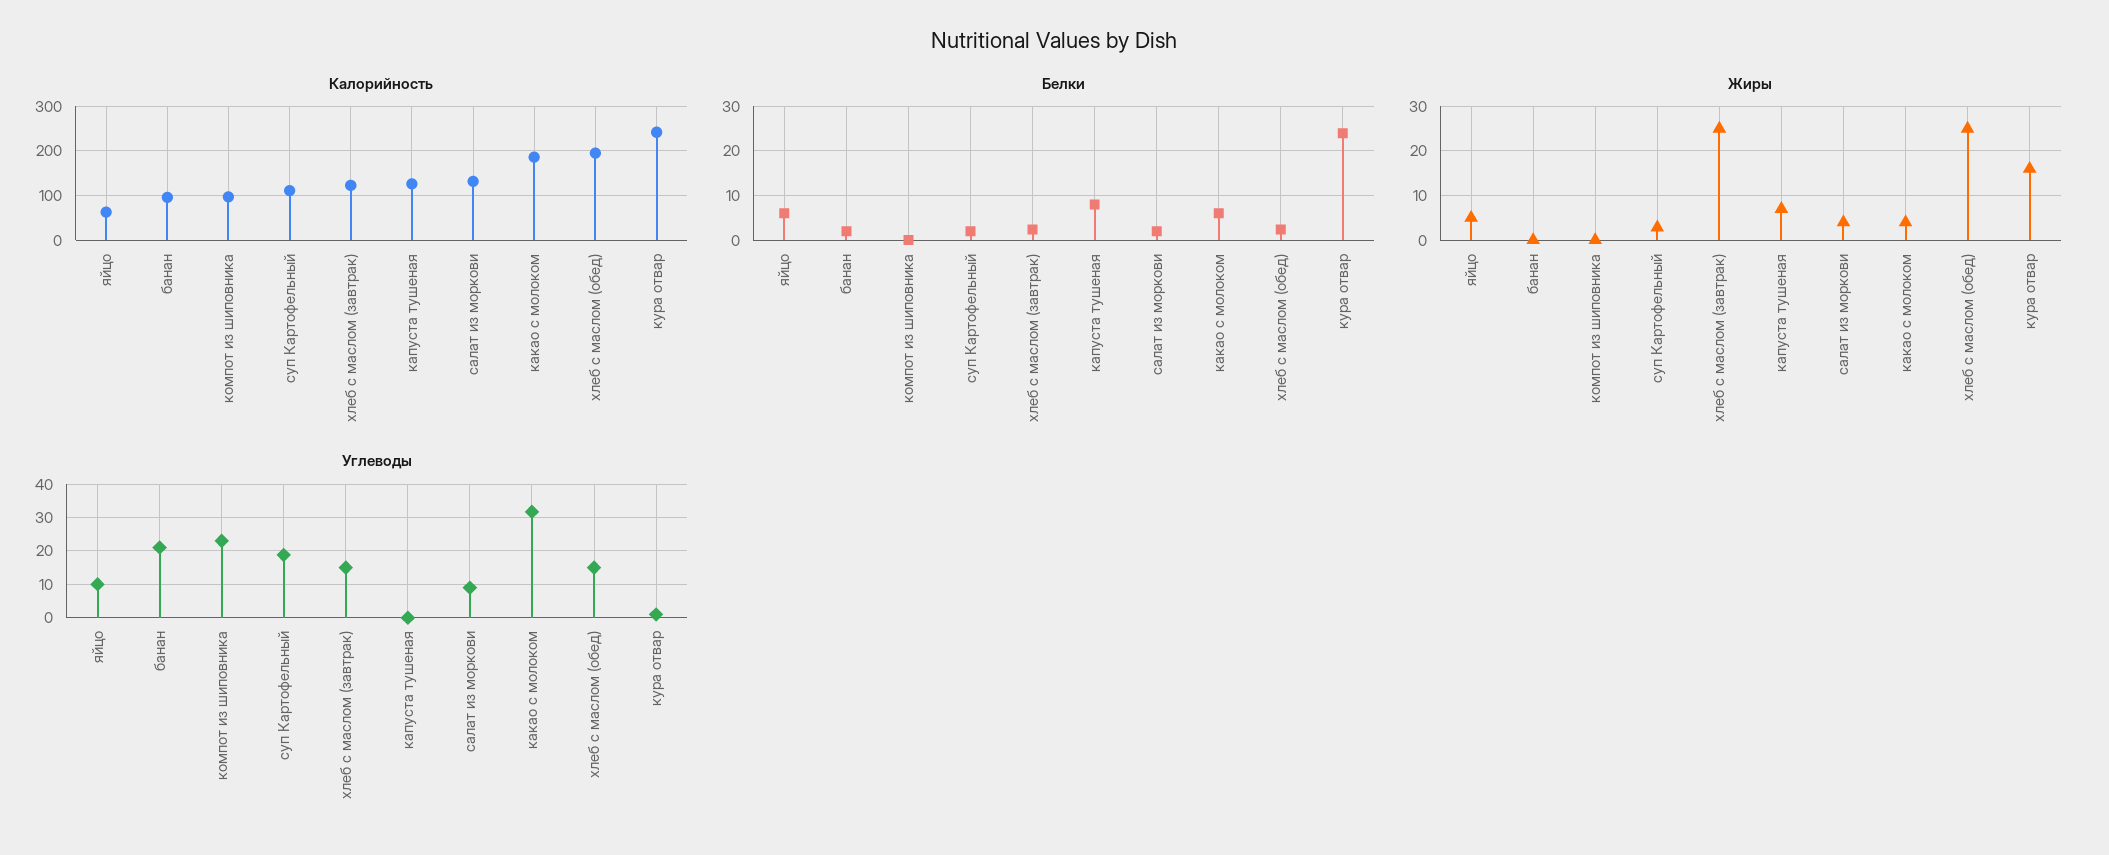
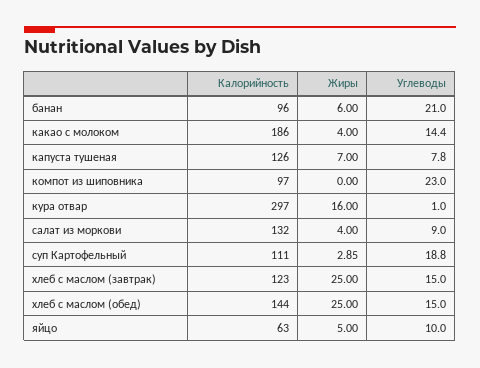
Калорийность, хлеб с маслом (обед): 200 -> 144
Калорийность, кура отвар: 240 -> 297
Белки, яйцо: 6 -> none
Белки, банан: 2 -> none
Белки, компот из шиповника: 0 -> none
Белки, суп Картофельный: 2 -> none
Белки, хлеб с маслом (завтрак): 2 -> none
Белки, капуста тушеная: 8 -> none
Белки, салат из моркови: 2 -> none
Белки, какао с молоком: 6 -> none
Белки, хлеб с маслом (обед): 2 -> none
Белки, кура отвар: 24 -> none
Жиры, банан: 0 -> 6
Углеводы, капуста тушеная: 0 -> 7.8
Углеводы, какао с молоком: 32 -> 14.4

